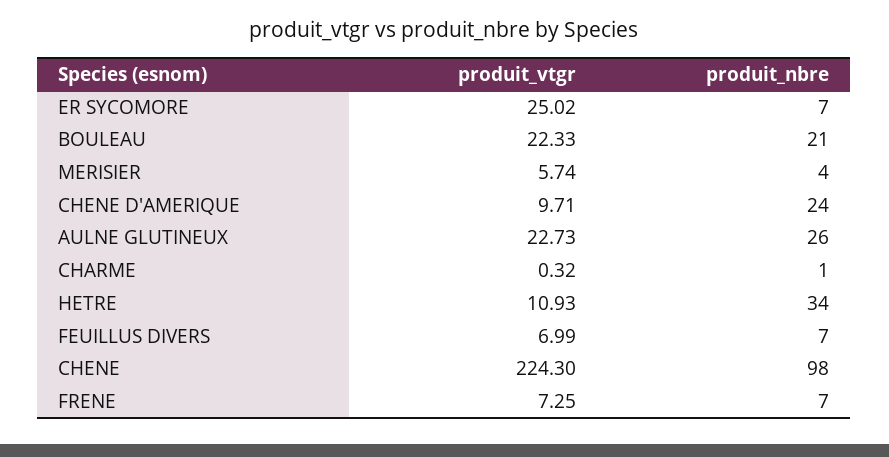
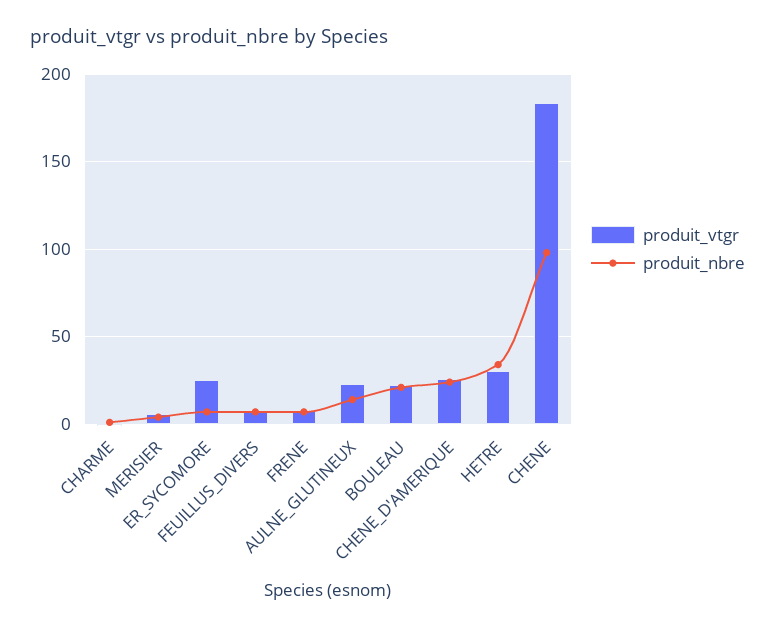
produit_vtgr, CHENE D'AMERIQUE: 9.71 -> 25
produit_nbre, AULNE GLUTINEUX: 26 -> 15
produit_vtgr, HETRE: 10.93 -> 30
produit_vtgr, CHENE: 224.3 -> 185

